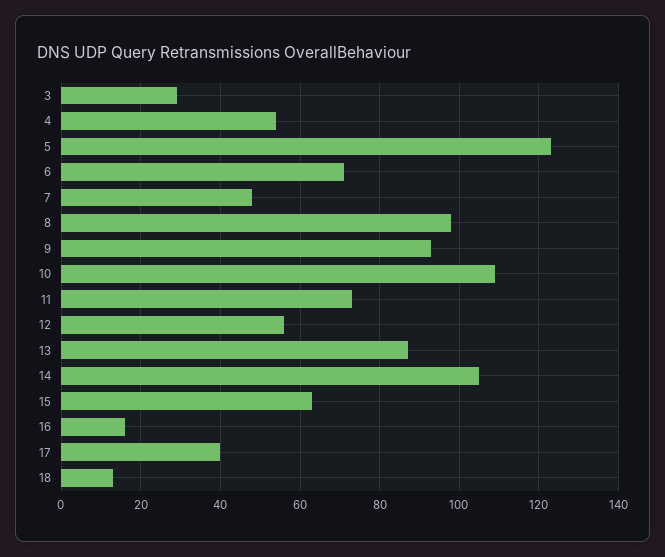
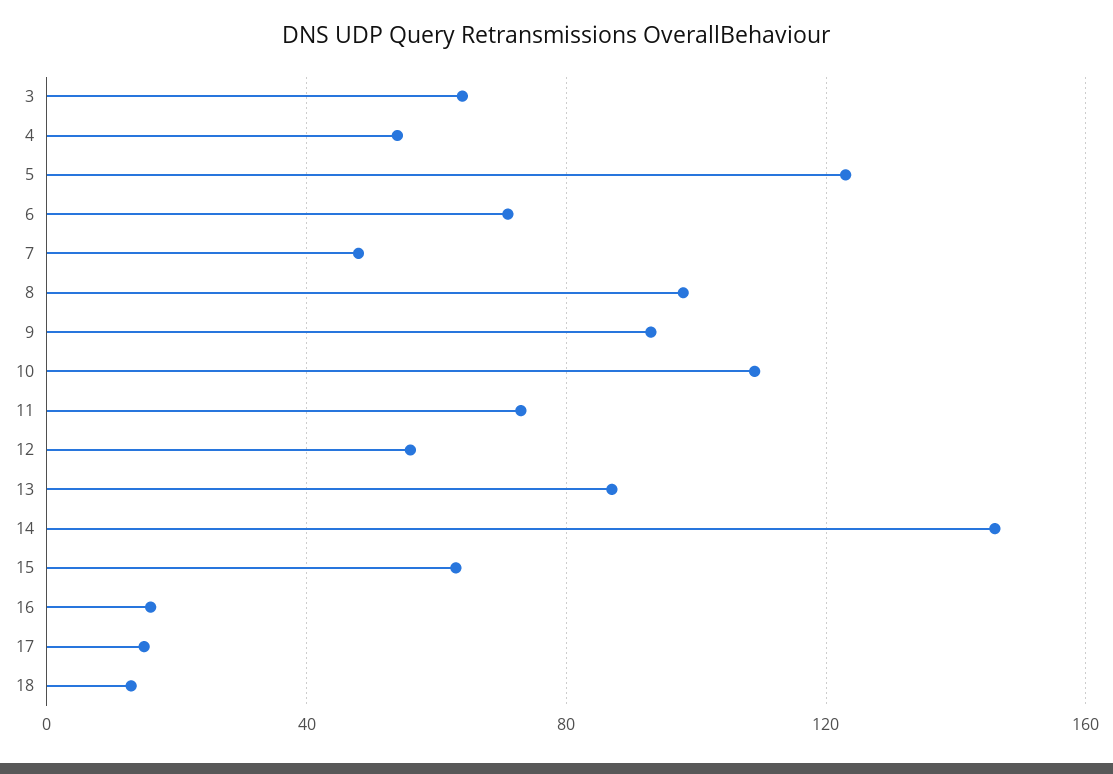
3: 30 -> 65
14: 105 -> 145
17: 40 -> 15

